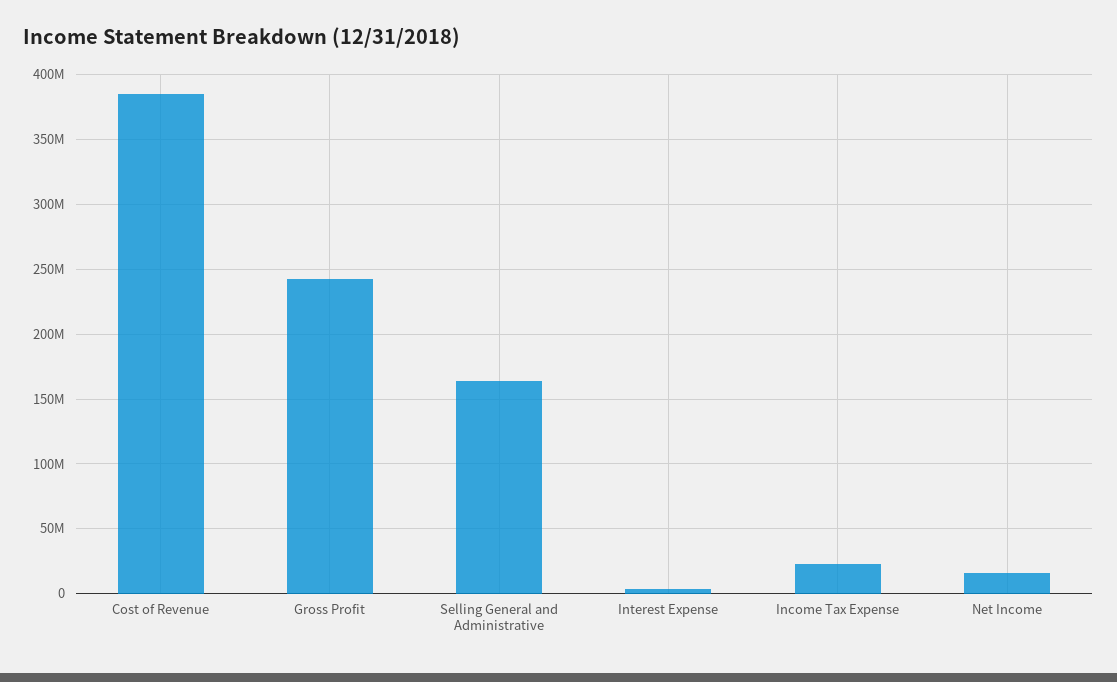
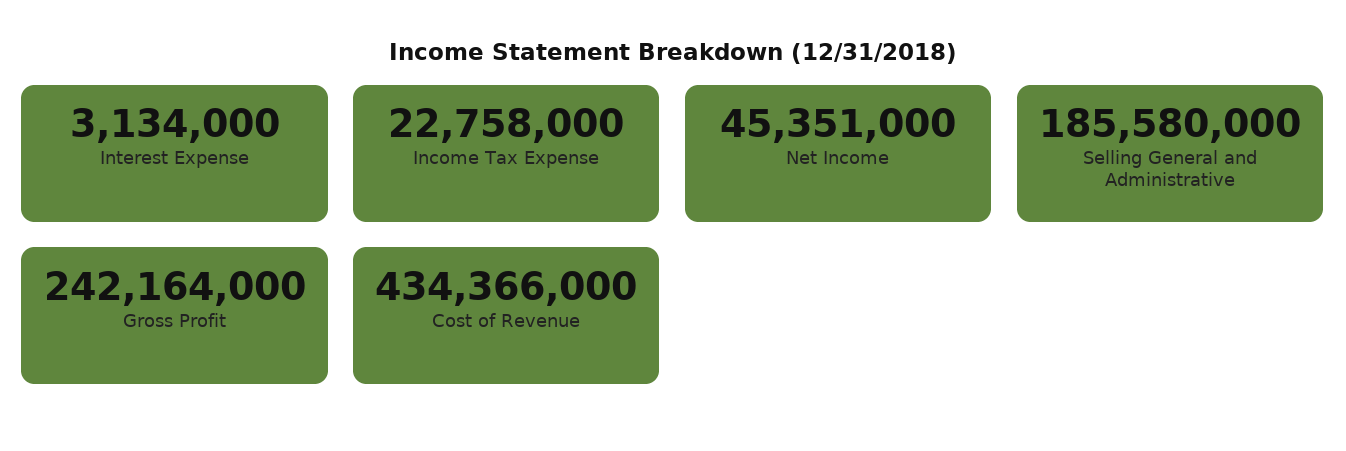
Cost of Revenue: 385000000 -> 434366000
Selling General and Administrative: 165000000 -> 185580000
Net Income: 15000000 -> 45351000

